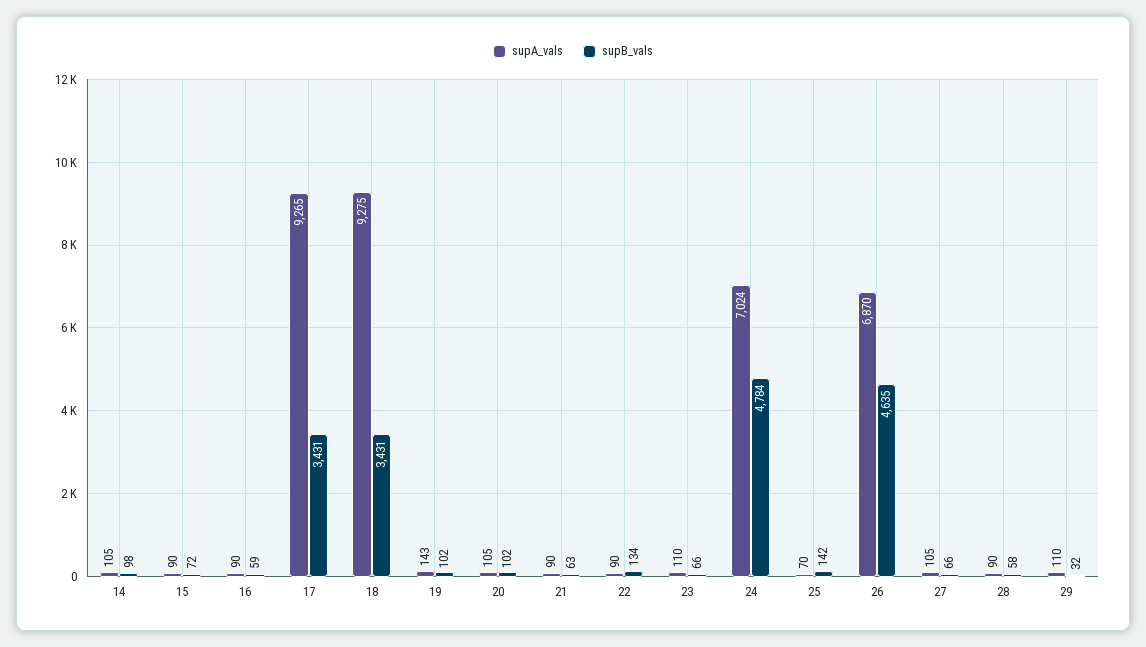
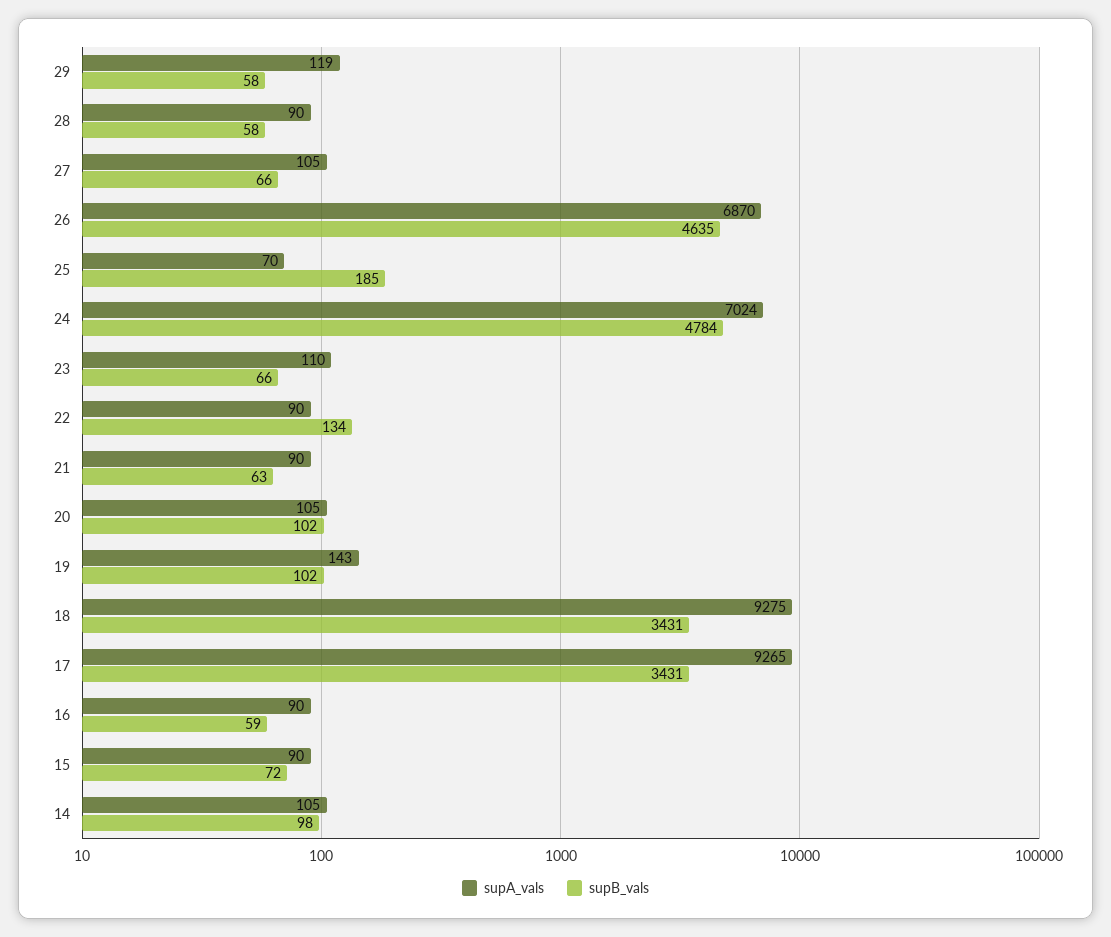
supB_vals, 25: 142 -> 185
supA_vals, 29: 110 -> 119
supB_vals, 29: 32 -> 58

